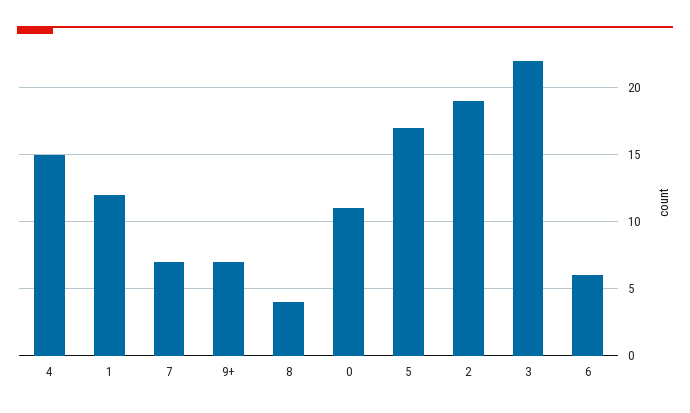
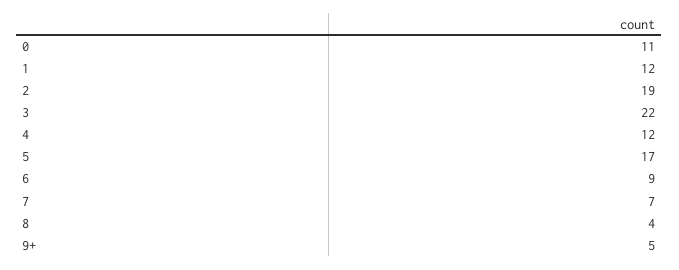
4: 15 -> 12
9+: 7 -> 5
6: 6 -> 9

